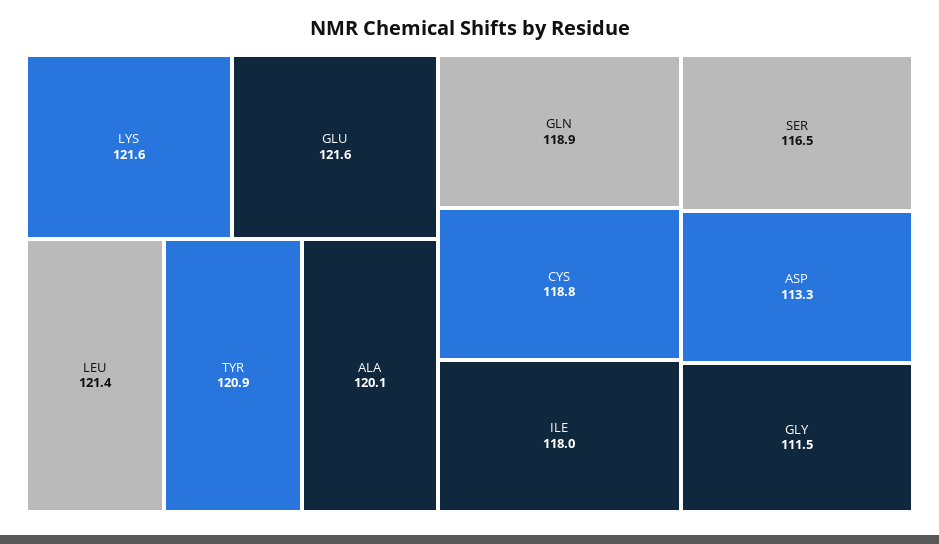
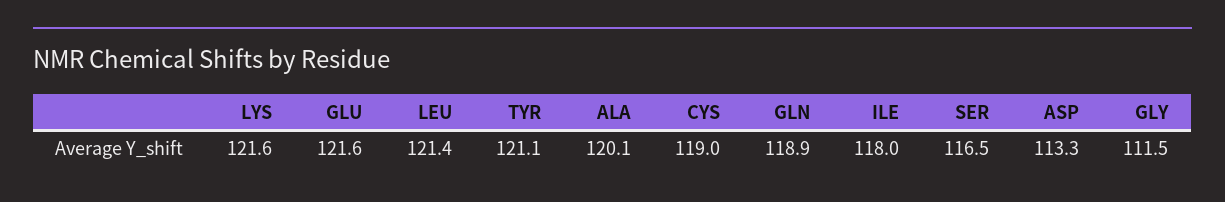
TYR: 120.9 -> 121.1
CYS: 118.8 -> 119

